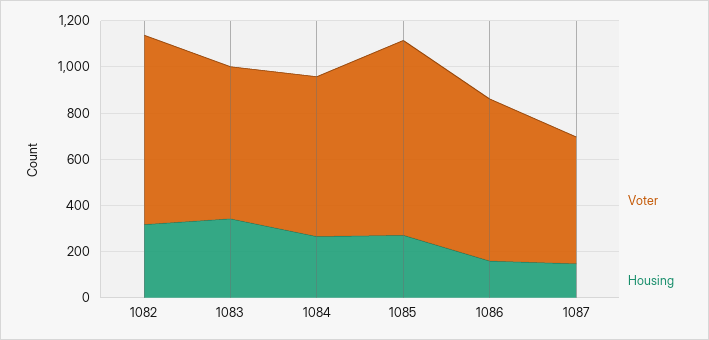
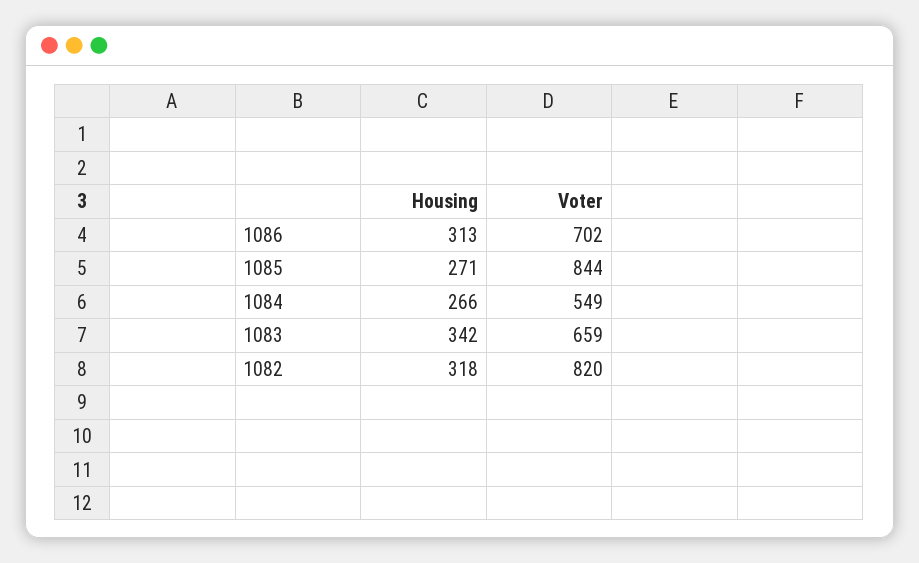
Voter, 1084: 700 -> 549
Housing, 1086: 150 -> 313
Voter, 1087: 550 -> none
Housing, 1087: 150 -> none

